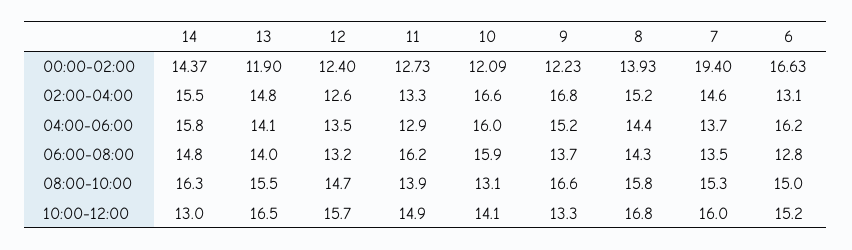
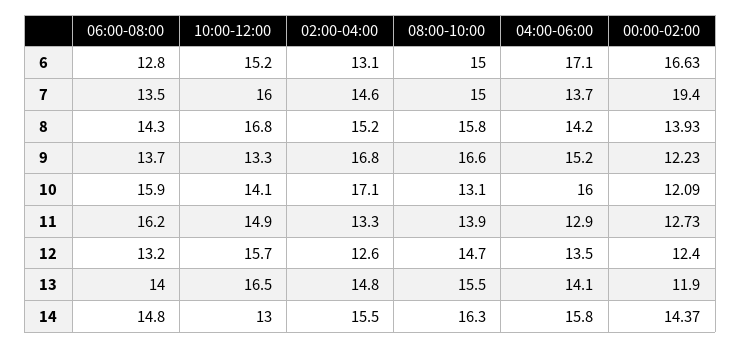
10, 02:00-04:00: 16.6 -> 17.1
8, 04:00-06:00: 14.4 -> 14.2
6, 04:00-06:00: 16.2 -> 17.1
7, 08:00-10:00: 15.3 -> 15

